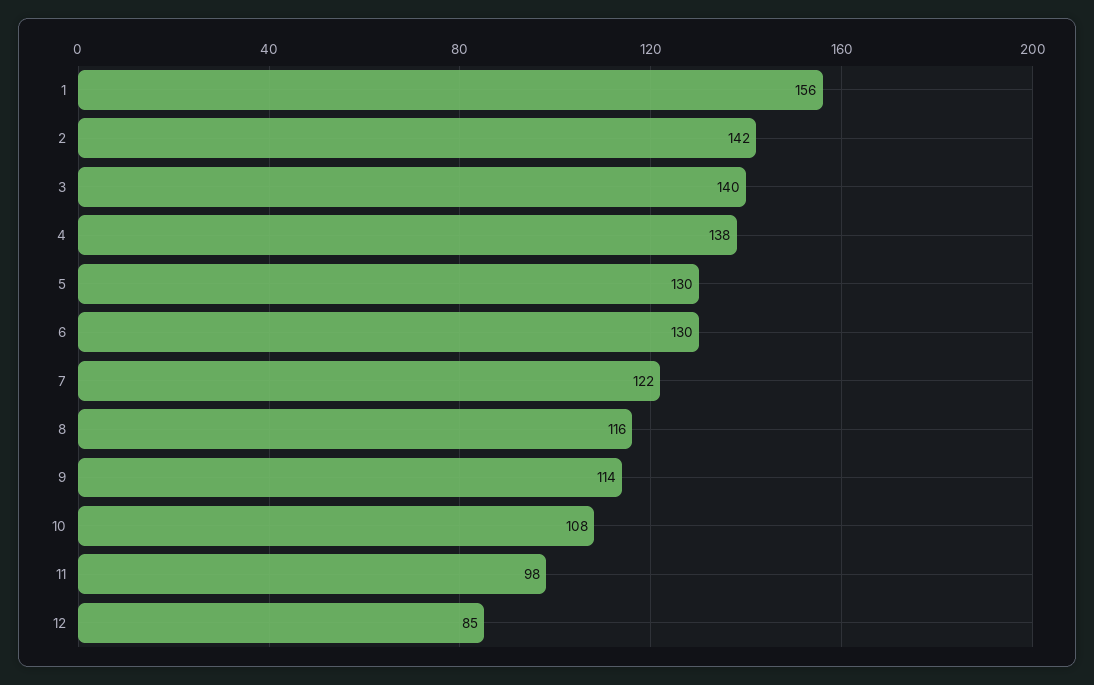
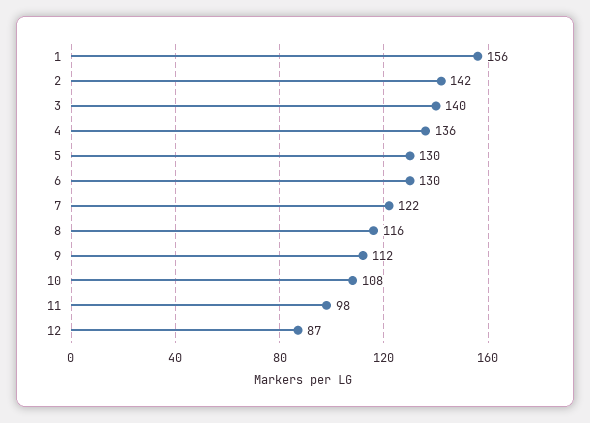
4: 138 -> 136
9: 114 -> 112
12: 85 -> 87

